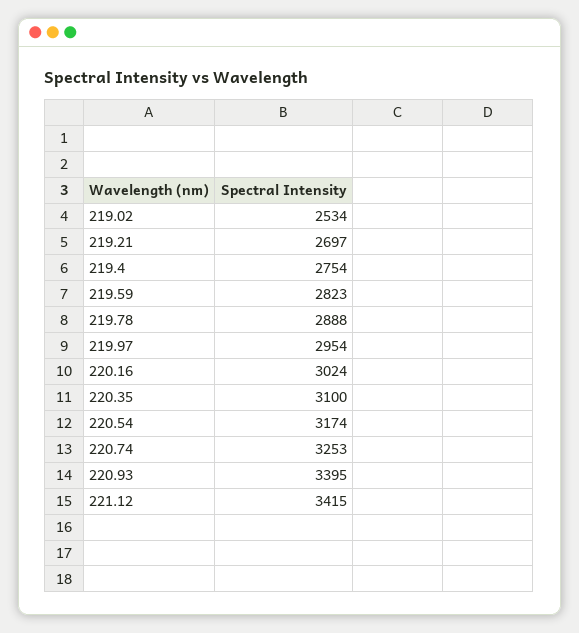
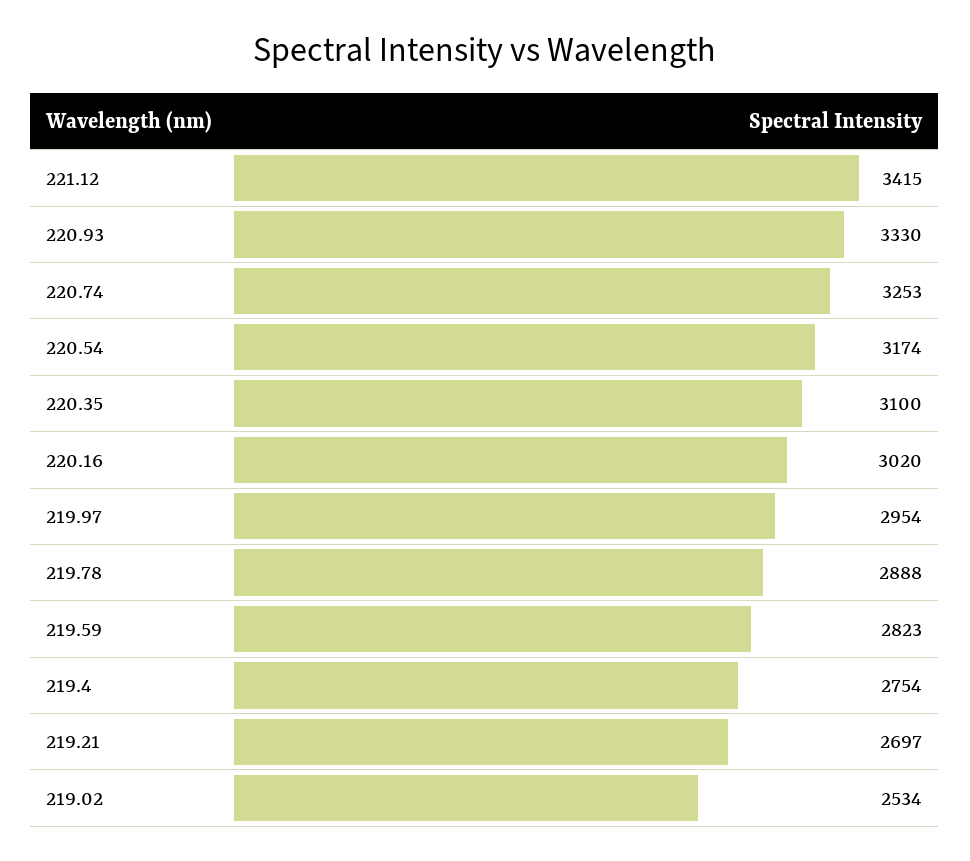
220.16: 3024 -> 3020
220.93: 3395 -> 3330

